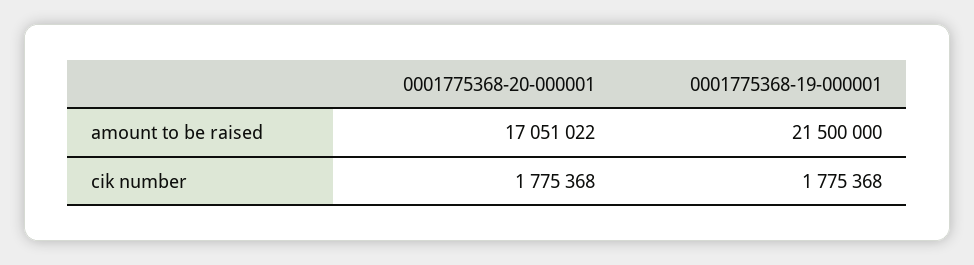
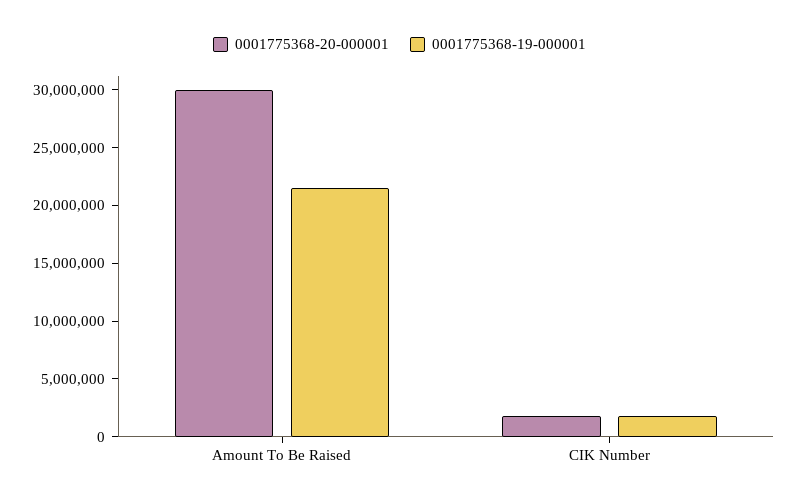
0001775368-20-000001, amount to be raised: 17051022 -> 30000000

